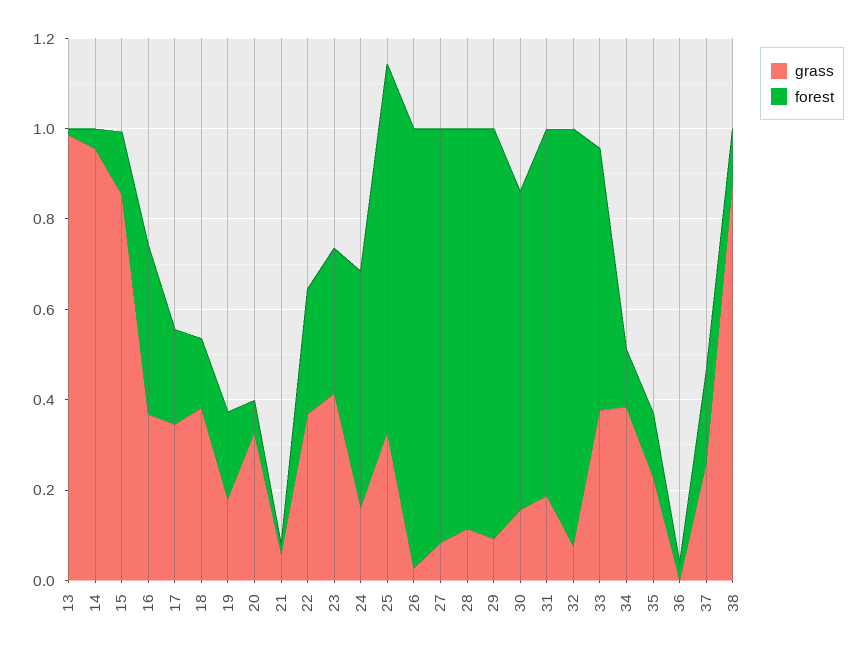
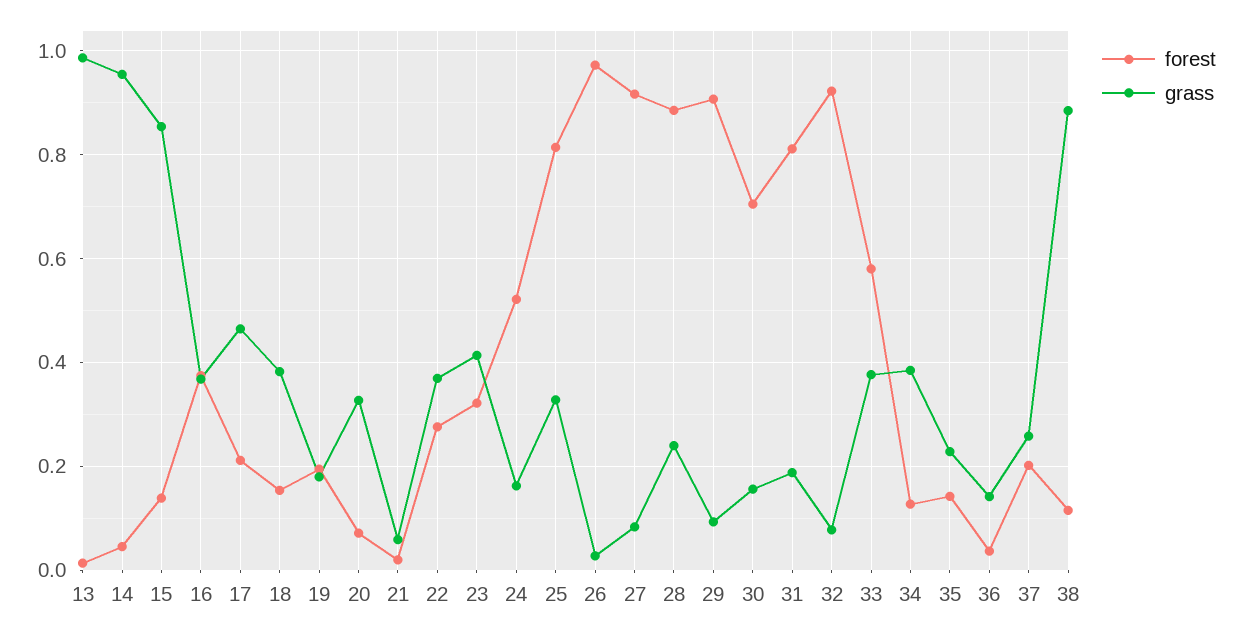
grass, 17: 0.35 -> 0.46
grass, 28: 0.1 -> 0.24
grass, 36: 0 -> 0.14

